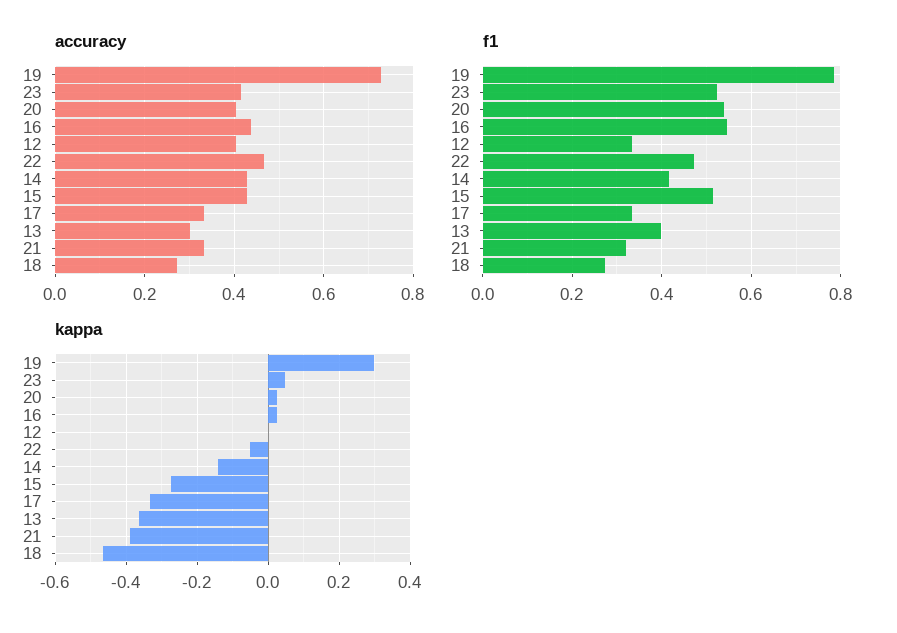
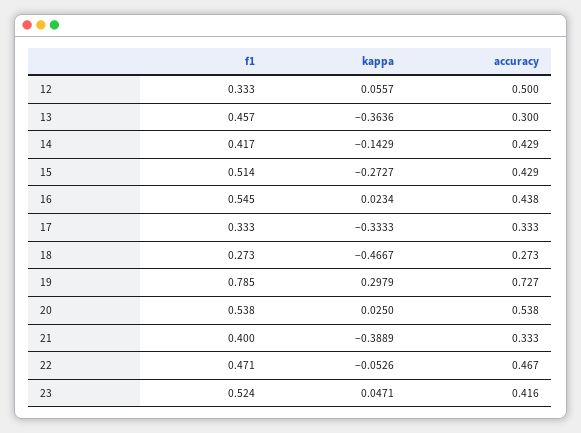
accuracy, 20: 0.4 -> 0.538
accuracy, 12: 0.4 -> 0.5
f1, 13: 0.4 -> 0.457
f1, 21: 0.32 -> 0.4
kappa, 12: 0 -> 0.0557

